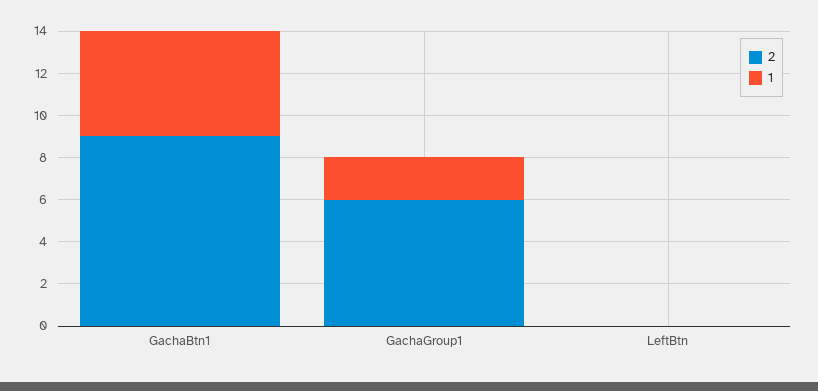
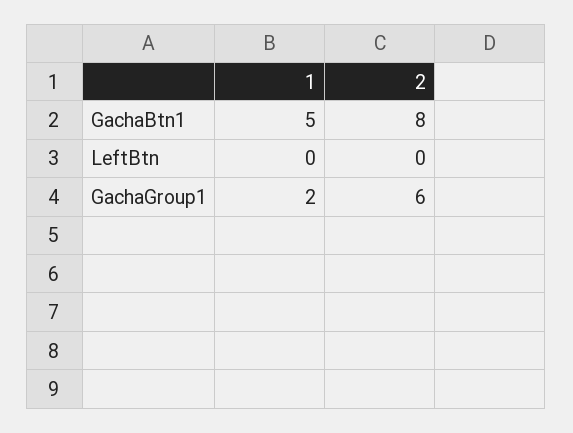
2, GachaBtn1: 9 -> 8

